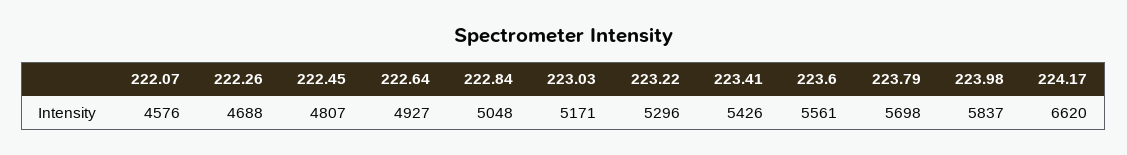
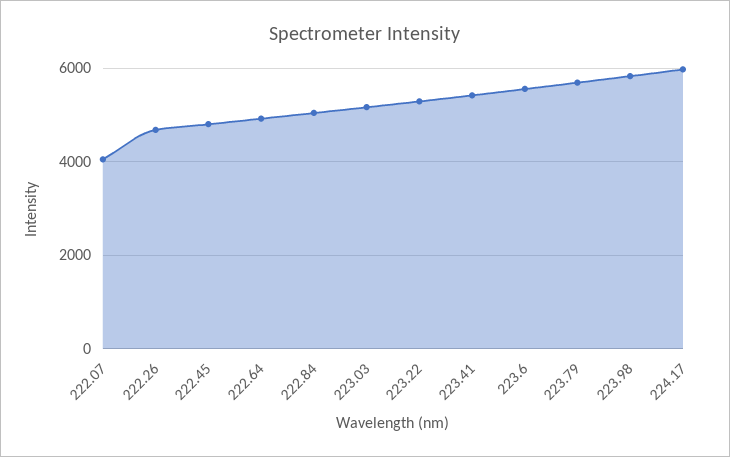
222.07: 4576 -> 4000
224.17: 6620 -> 6000

